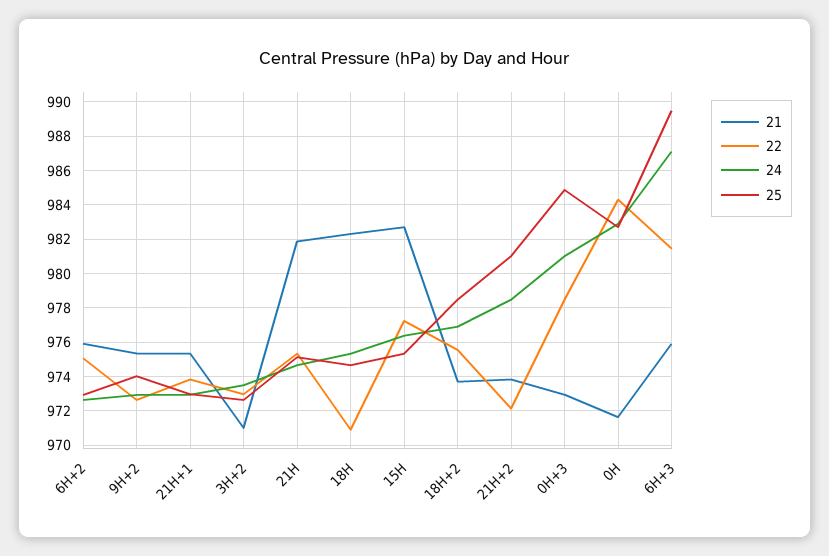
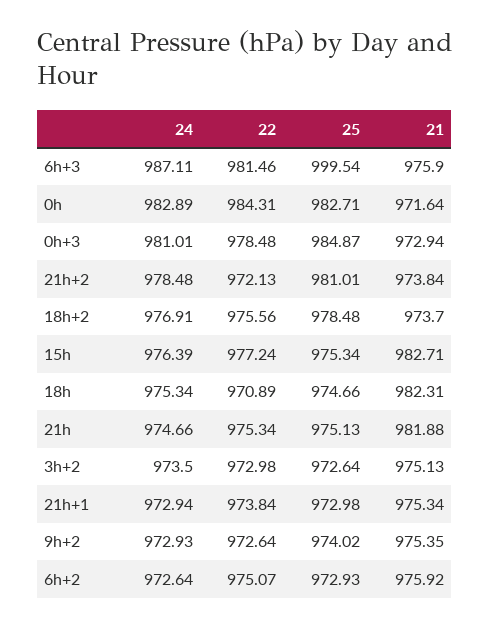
21, 3H+2: 971 -> 975.13
25, 6H+3: 989.5 -> 999.54

